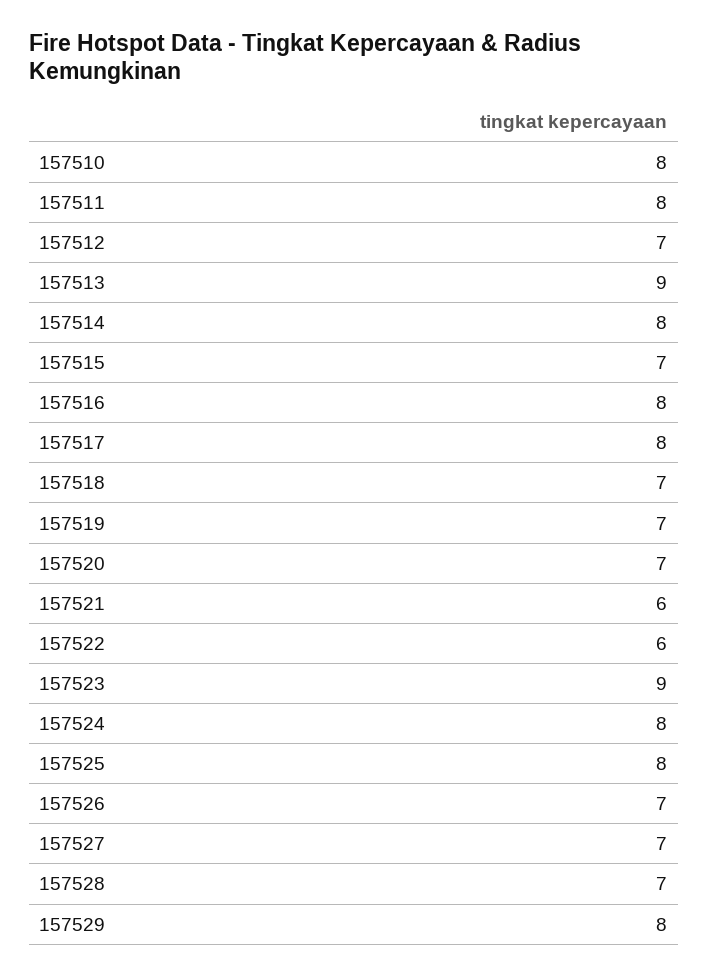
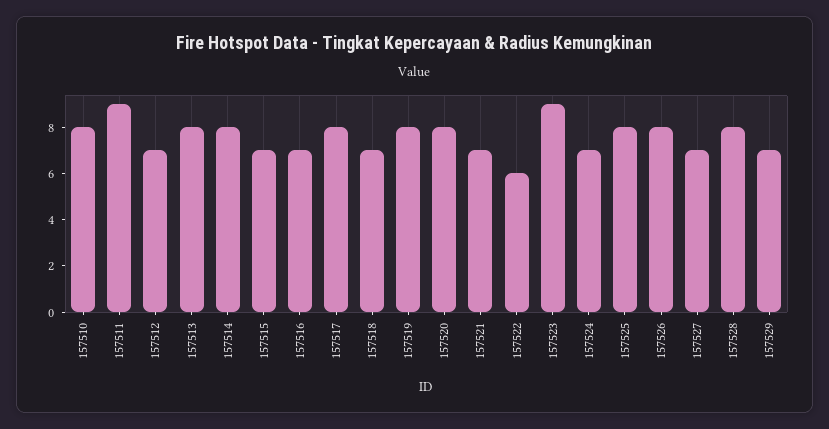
157511: 8 -> 9
157513: 9 -> 8
157516: 8 -> 7
157519: 7 -> 8
157520: 7 -> 8
157521: 6 -> 7
157524: 8 -> 7
157526: 7 -> 8
157528: 7 -> 8
157529: 8 -> 7

